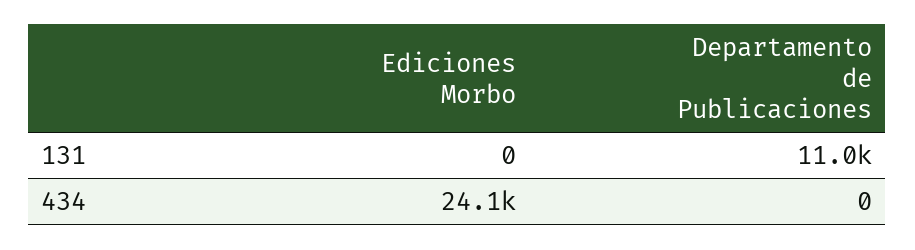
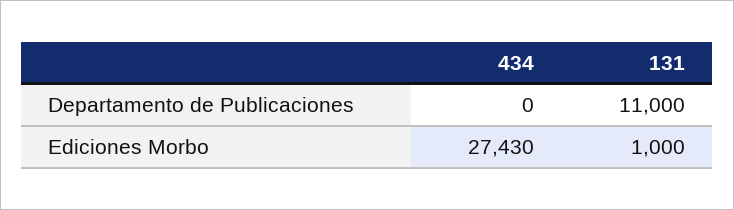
Ediciones Morbo, 131: 0 -> 1000
Ediciones Morbo, 434: 24100 -> 27430

